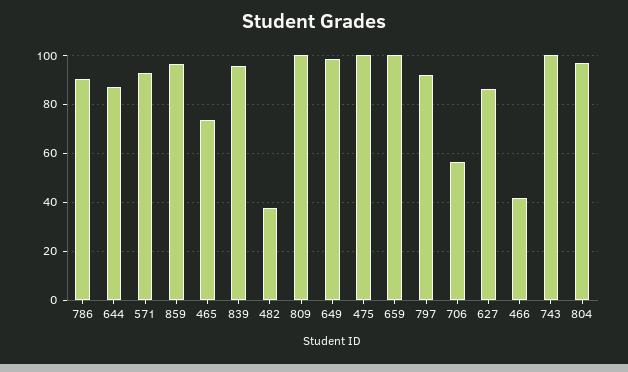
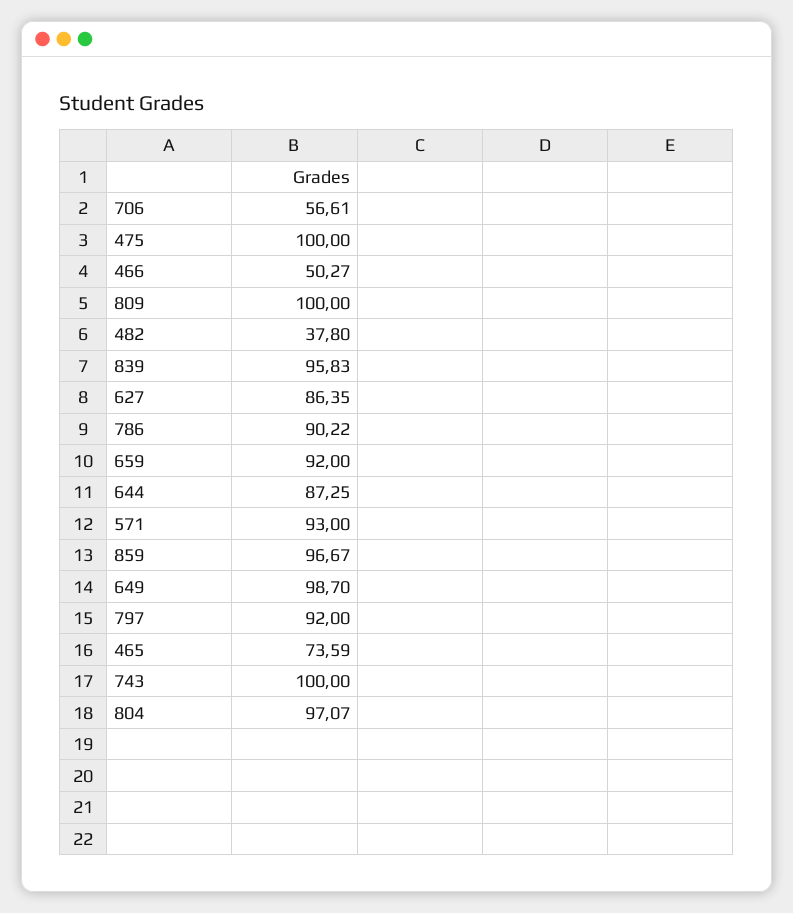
659: 100 -> 92
466: 42.5 -> 50.27

